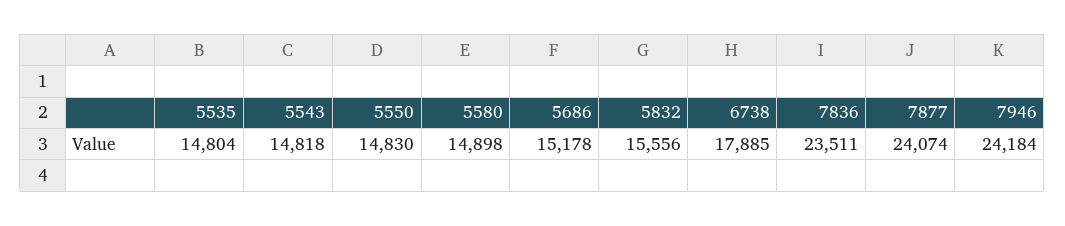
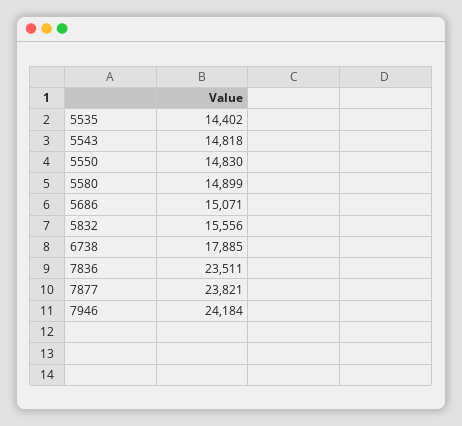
5535: 14804 -> 14402
5580: 14898 -> 14899
5686: 15178 -> 15071
7877: 24074 -> 23821

